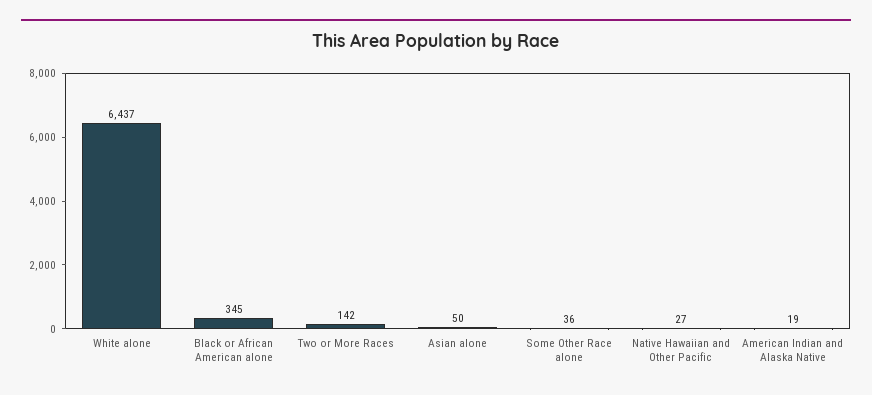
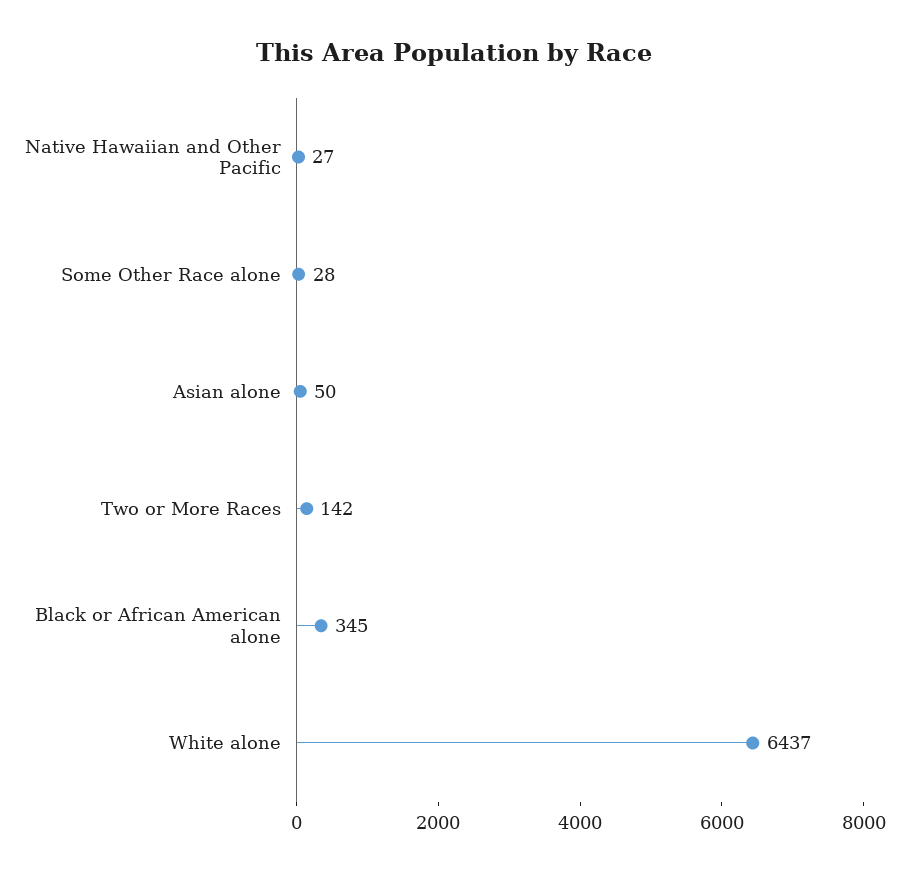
Some Other Race alone: 36 -> 28
American Indian and Alaska Native: 19 -> none

